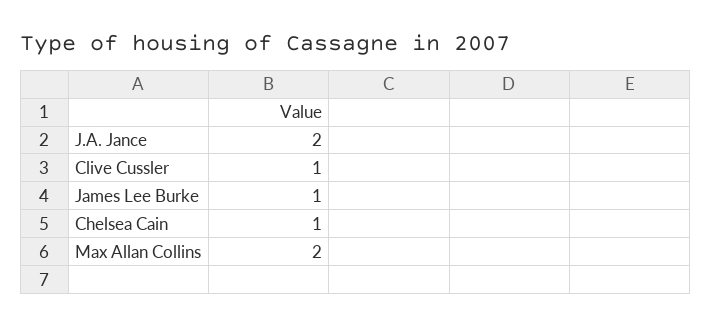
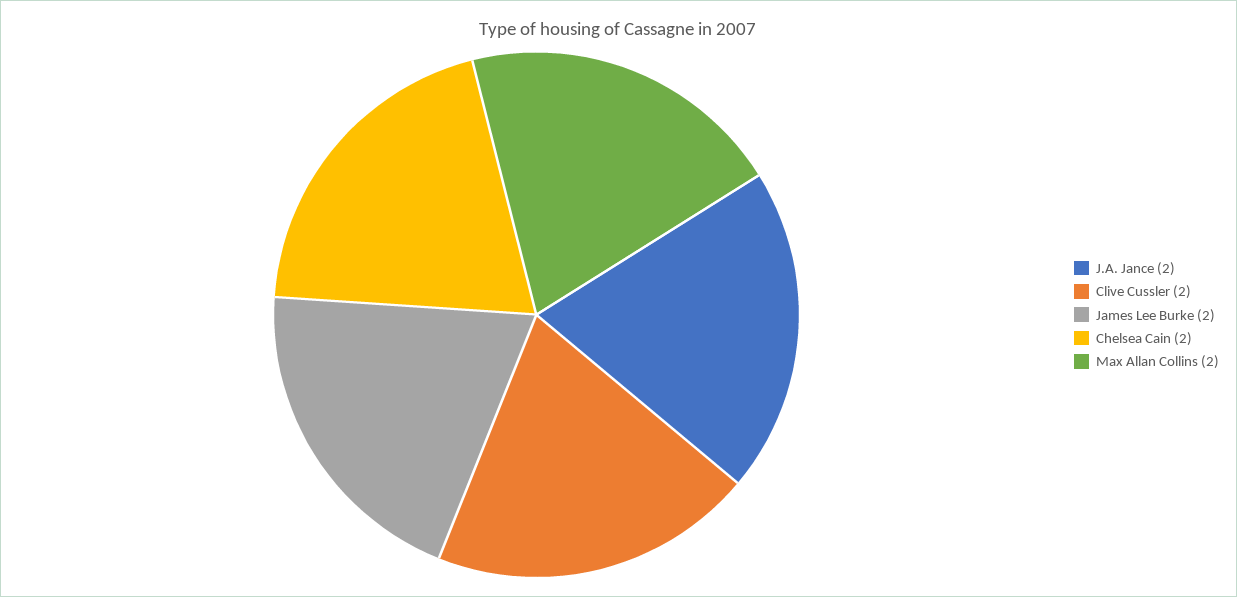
Clive Cussler: 1 -> 2
James Lee Burke: 1 -> 2
Chelsea Cain: 1 -> 2

